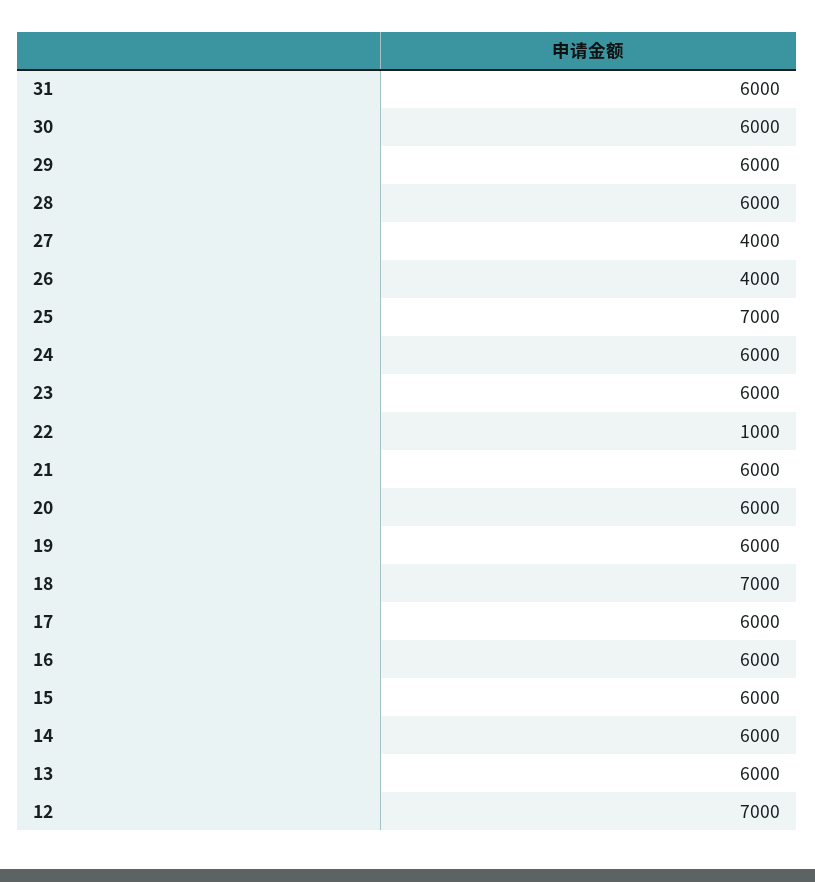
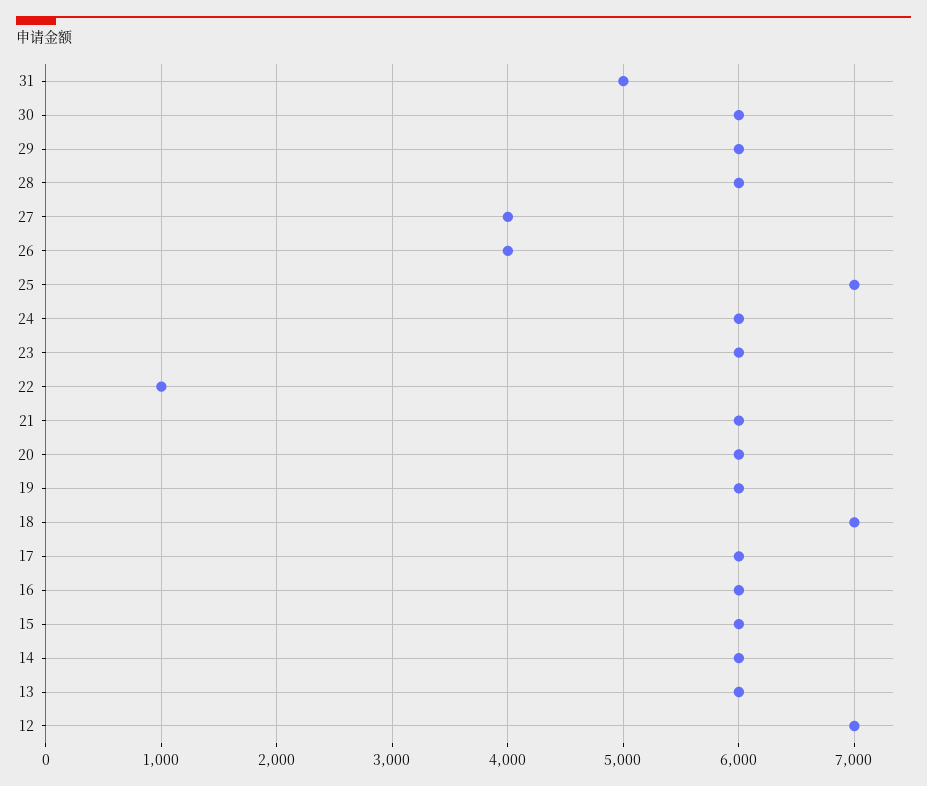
31: 6000 -> 5000

